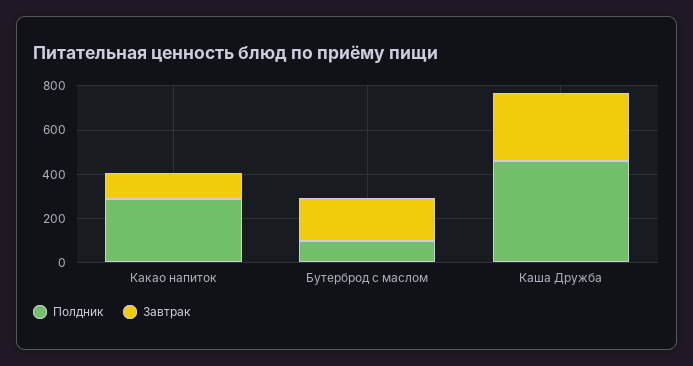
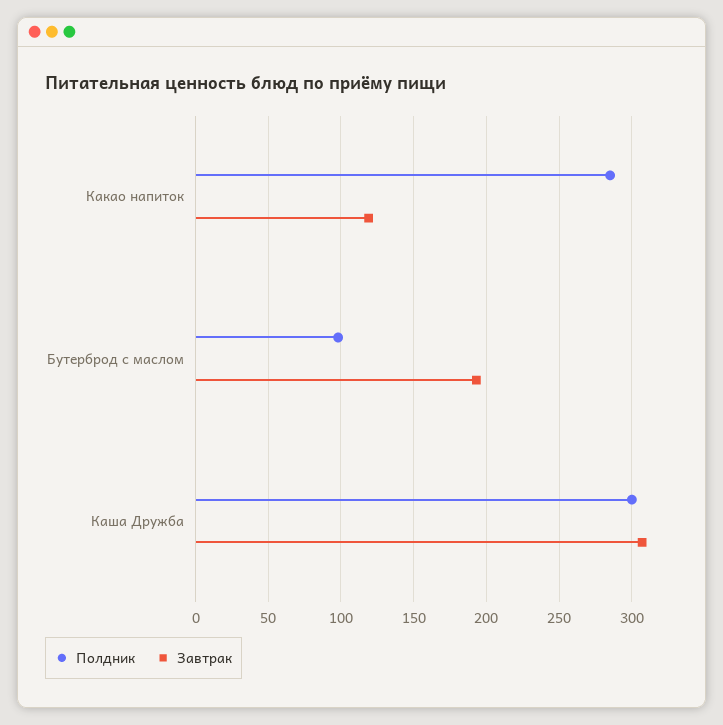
Полдник, Каша Дружба: 450 -> 300

